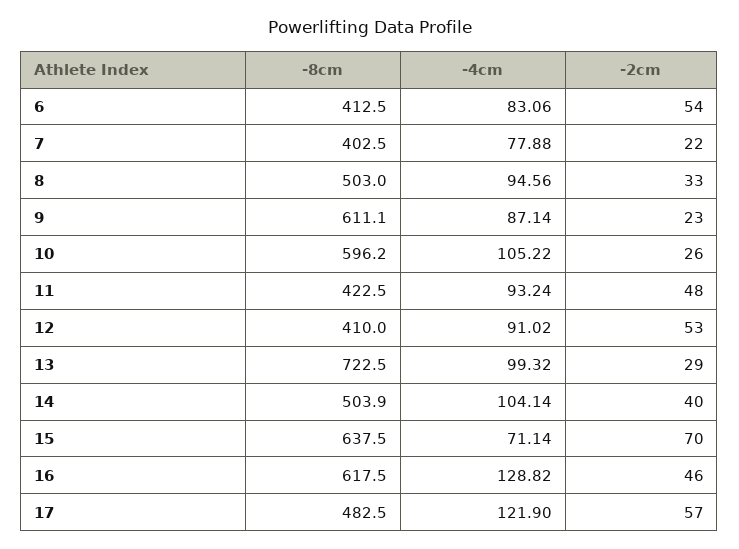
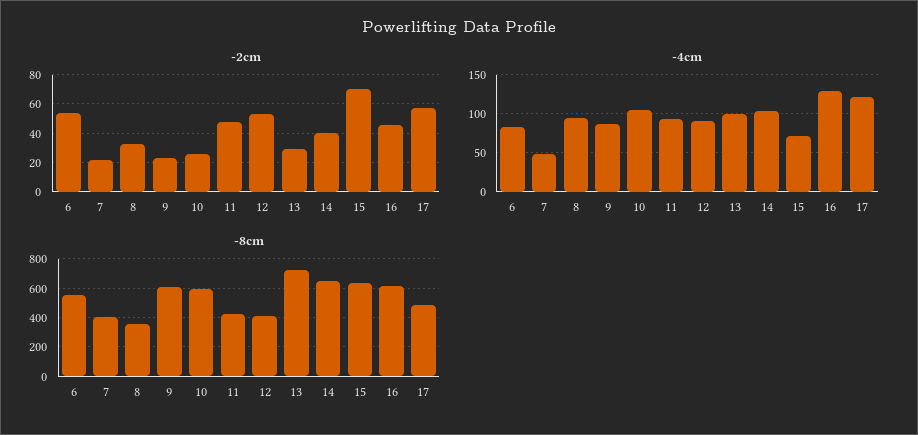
-8cm, 6: 412.5 -> 550
-4cm, 7: 77.88 -> 50
-8cm, 8: 503 -> 350
-8cm, 14: 503.9 -> 650

